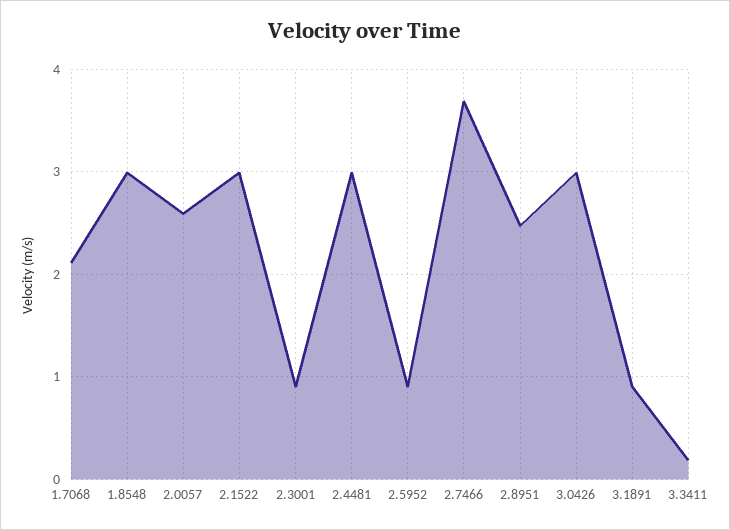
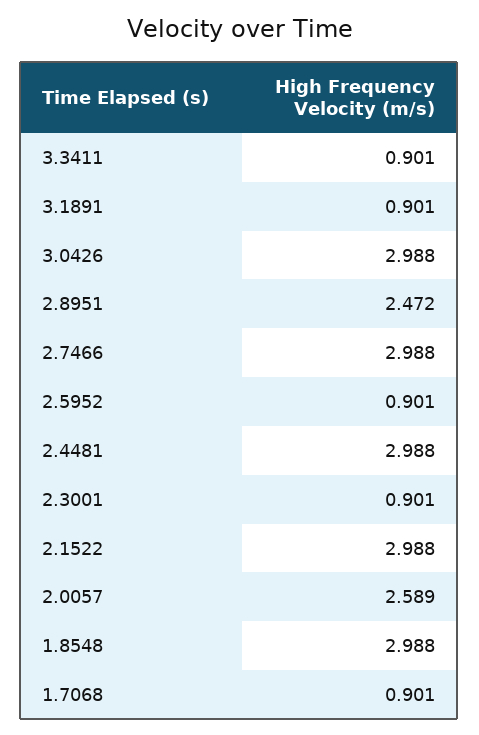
1.7068: 2.1 -> 0.901
2.7466: 3.7 -> 2.988
3.3411: 0.2 -> 0.901

